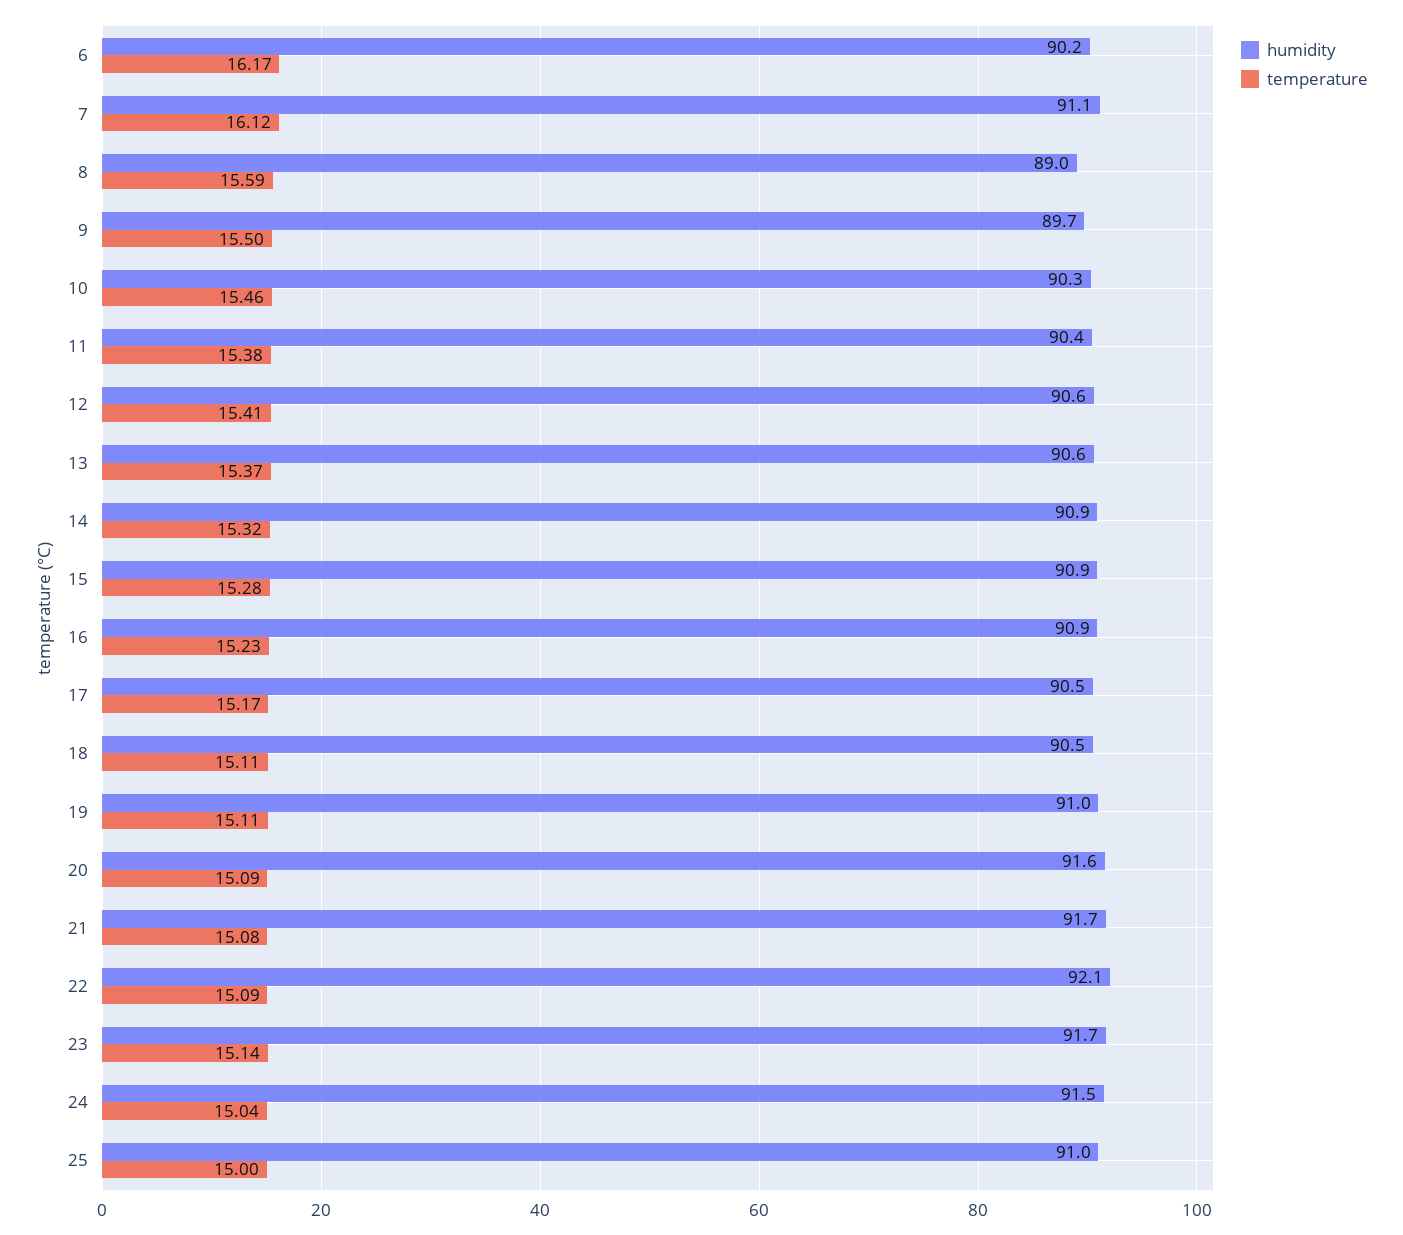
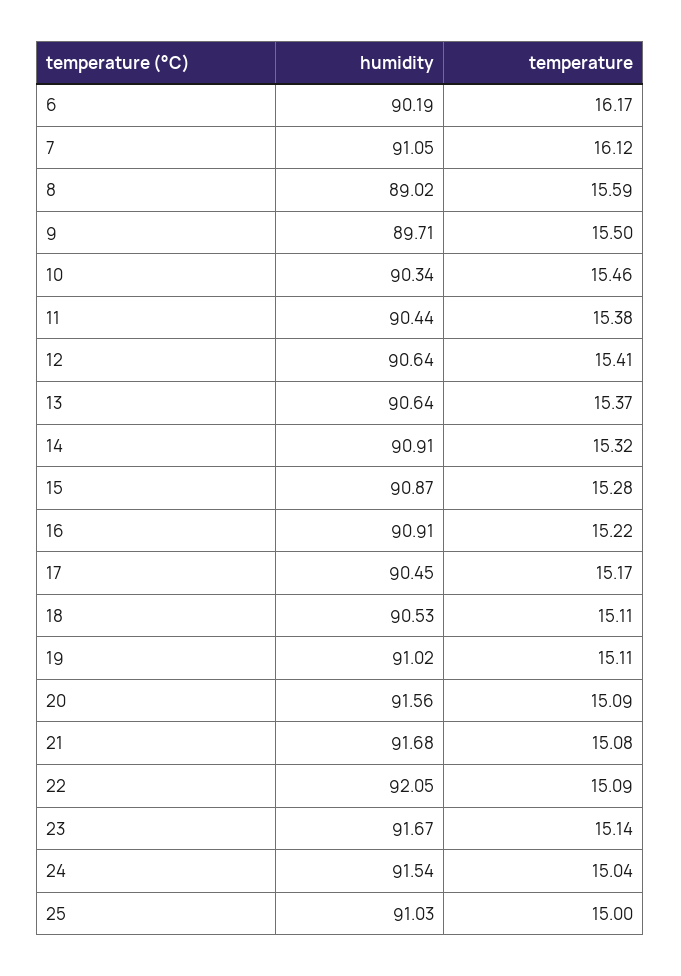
temperature, 16: 15.23 -> 15.22

